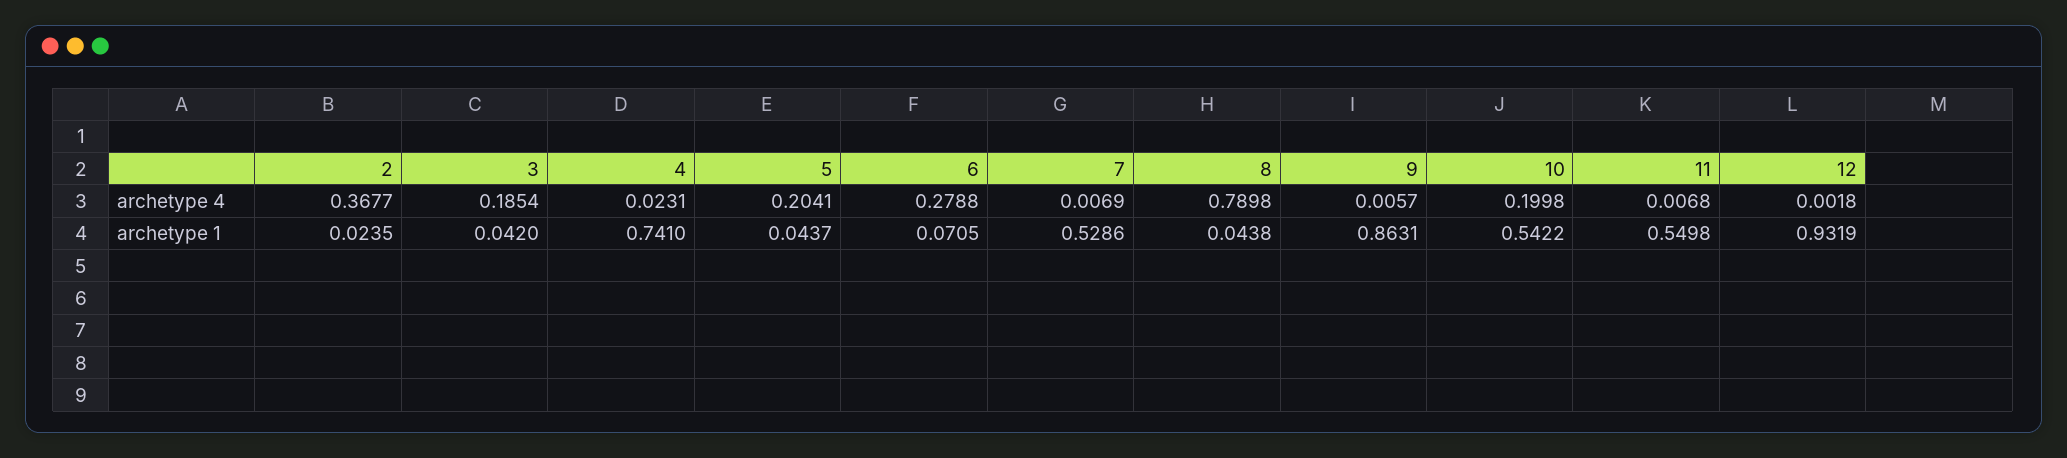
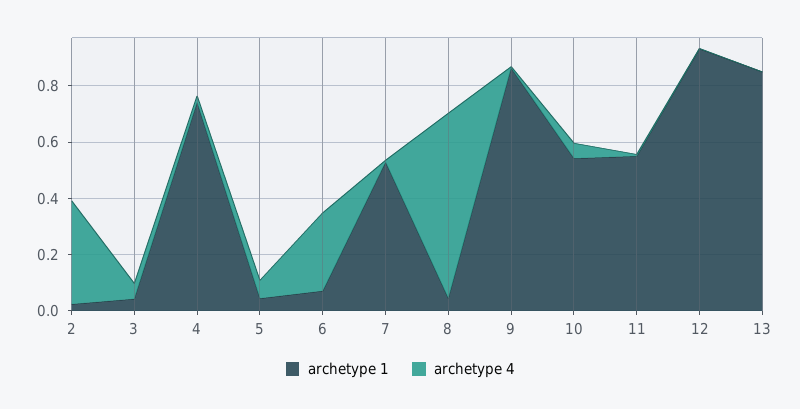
archetype 4, 3: 0.1854 -> 0.05
archetype 4, 5: 0.2041 -> 0.05
archetype 4, 8: 0.7898 -> 0.65
archetype 4, 10: 0.1998 -> 0.05
archetype 1, 13: none -> 0.85
archetype 4, 13: none -> 0

